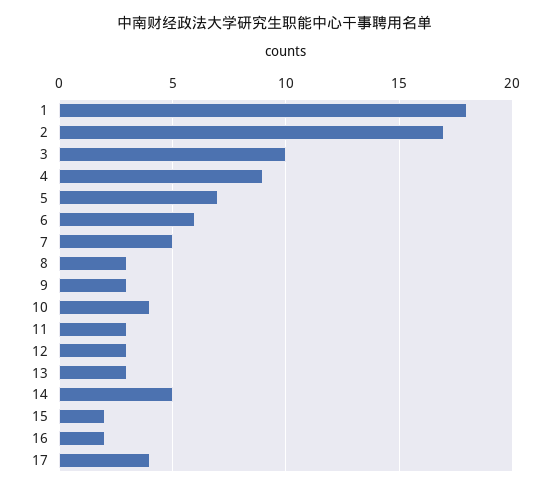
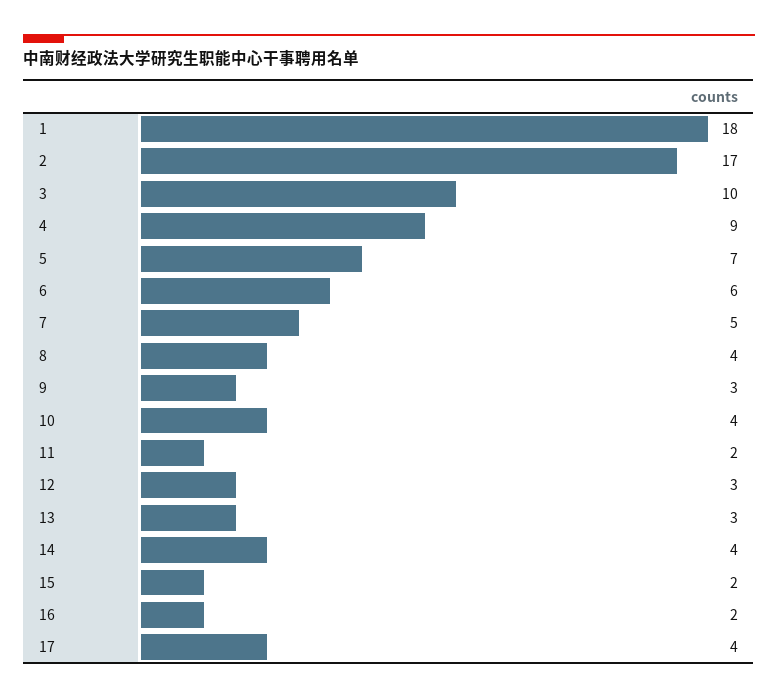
8: 3 -> 4
11: 3 -> 2
14: 5 -> 4

